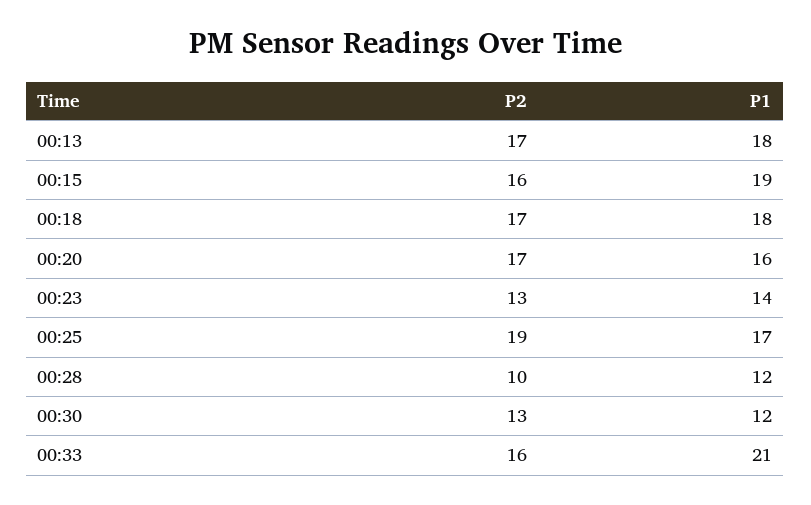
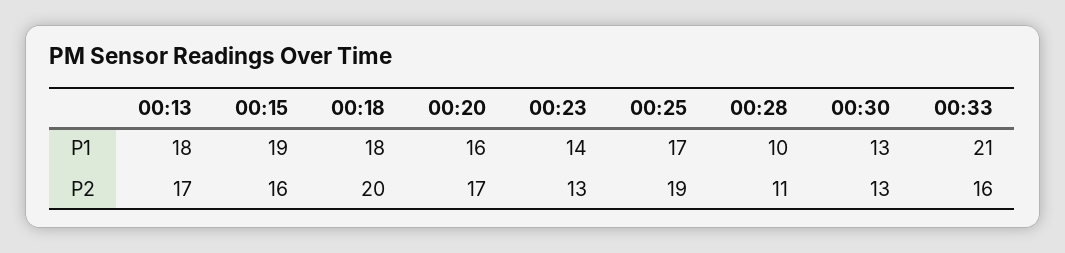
P2, 00:18: 17 -> 20
P2, 00:28: 10 -> 11
P1, 00:28: 12 -> 10
P1, 00:30: 12 -> 13

